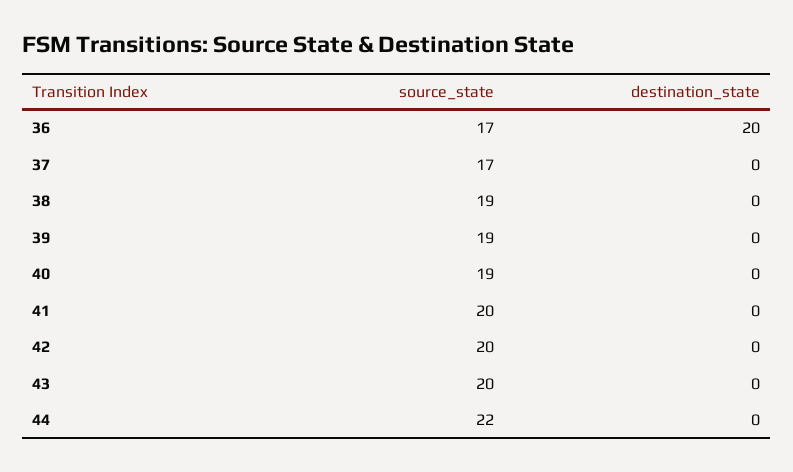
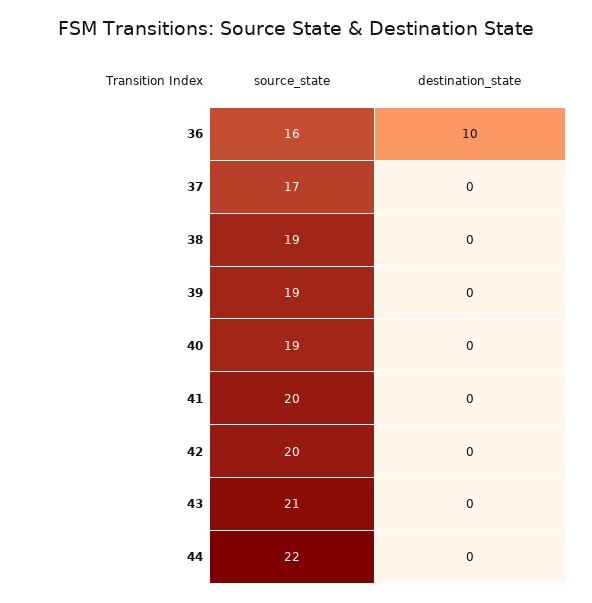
source_state, 36: 17 -> 16
destination_state, 36: 20 -> 10
source_state, 43: 20 -> 21

